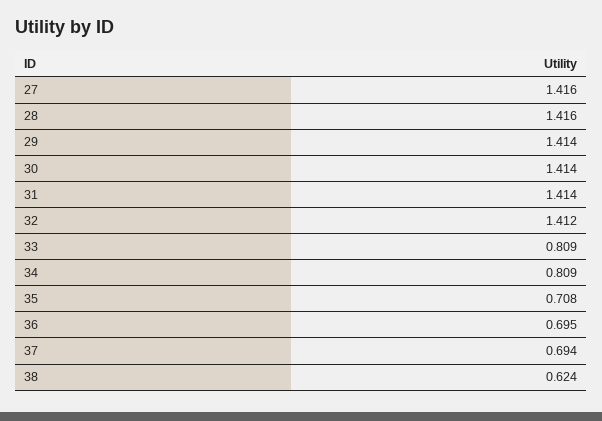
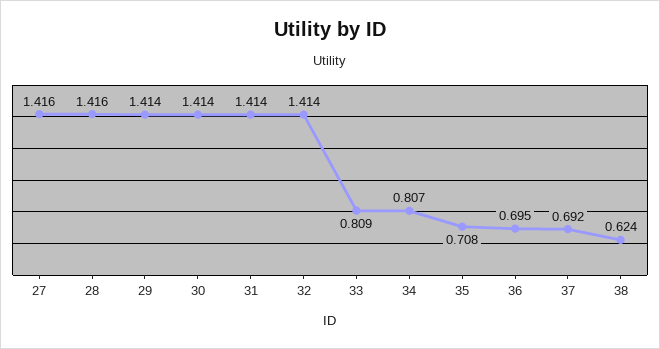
32: 1.412 -> 1.414
34: 0.809 -> 0.807
37: 0.694 -> 0.692

